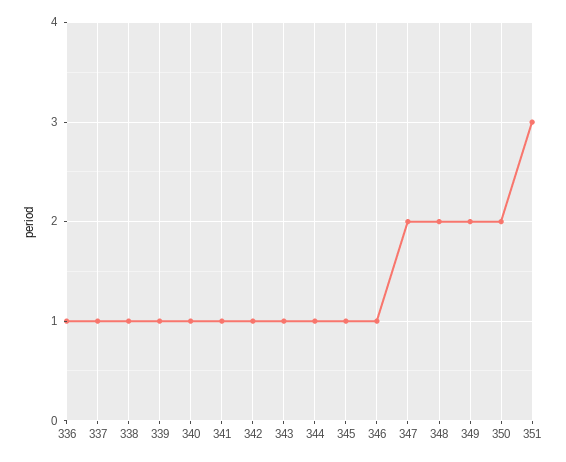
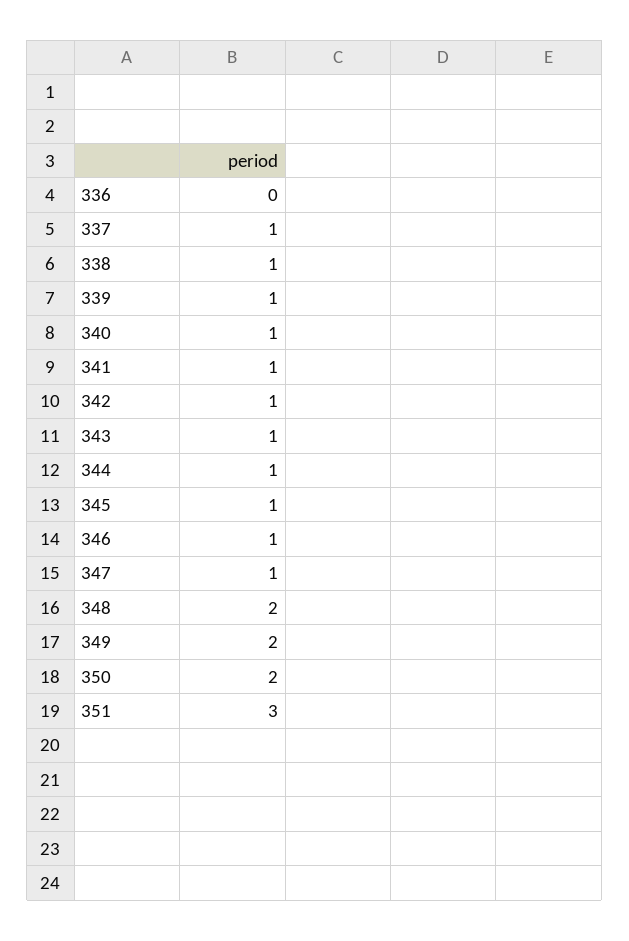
336: 1 -> 0
347: 2 -> 1

